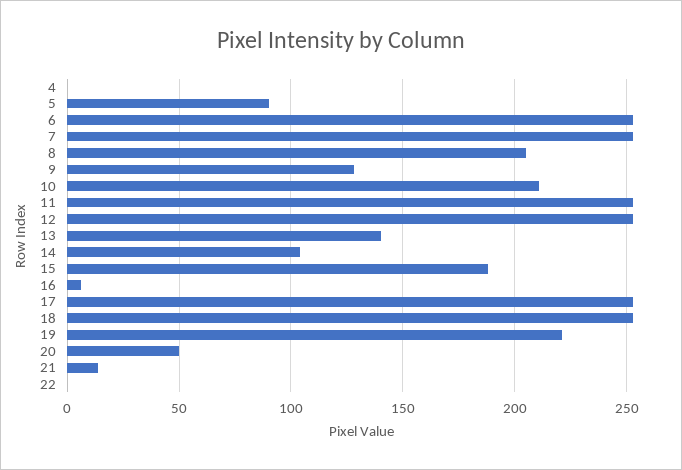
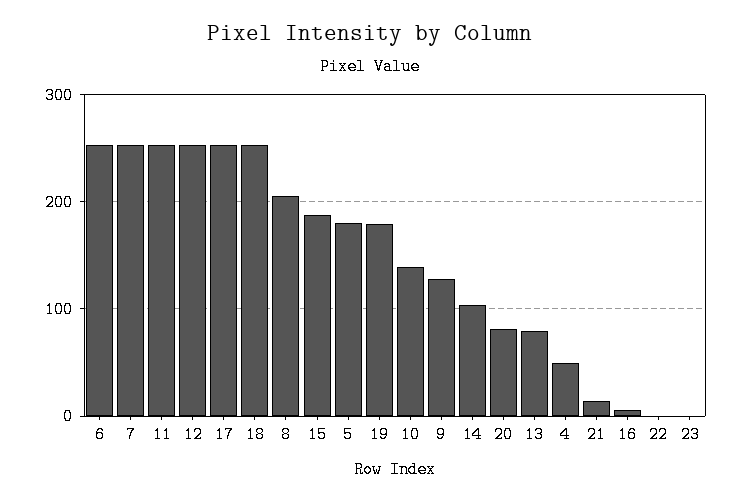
4: 0 -> 50
5: 90 -> 180
10: 210 -> 140
13: 140 -> 80
19: 220 -> 180
20: 50 -> 80
23: none -> 0

